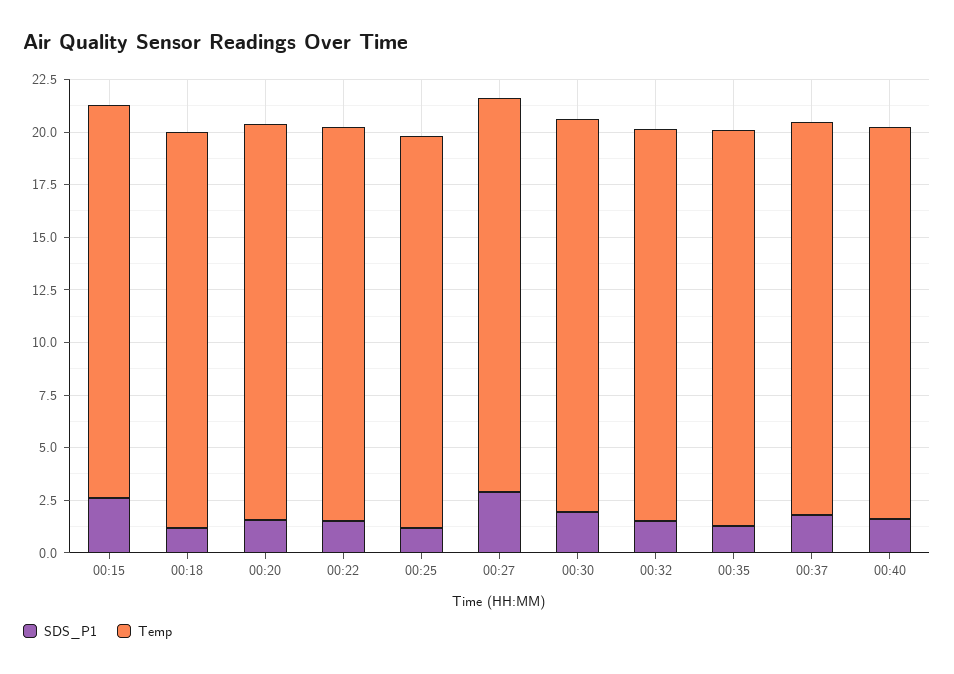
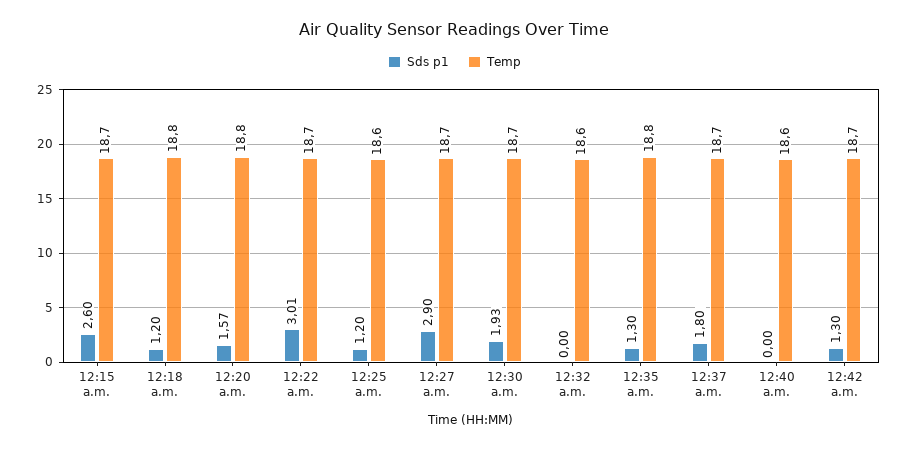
SDS_P1, 00:22: 1.5 -> 3.01
SDS_P1, 00:32: 1.5 -> 0
SDS_P1, 00:40: 1.5 -> 0
SDS_P1, 12:42 a.m.: none -> 1.3
Temp, 12:42 a.m.: none -> 18.7

